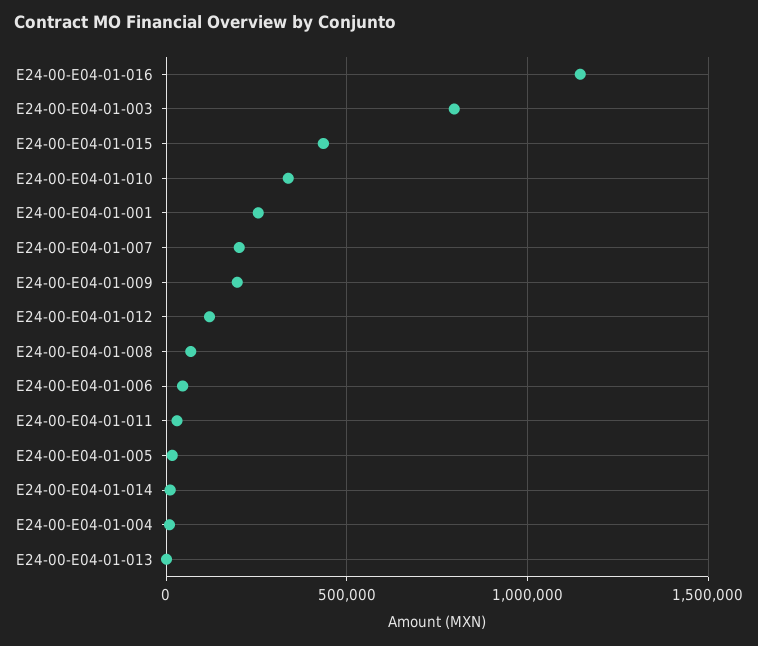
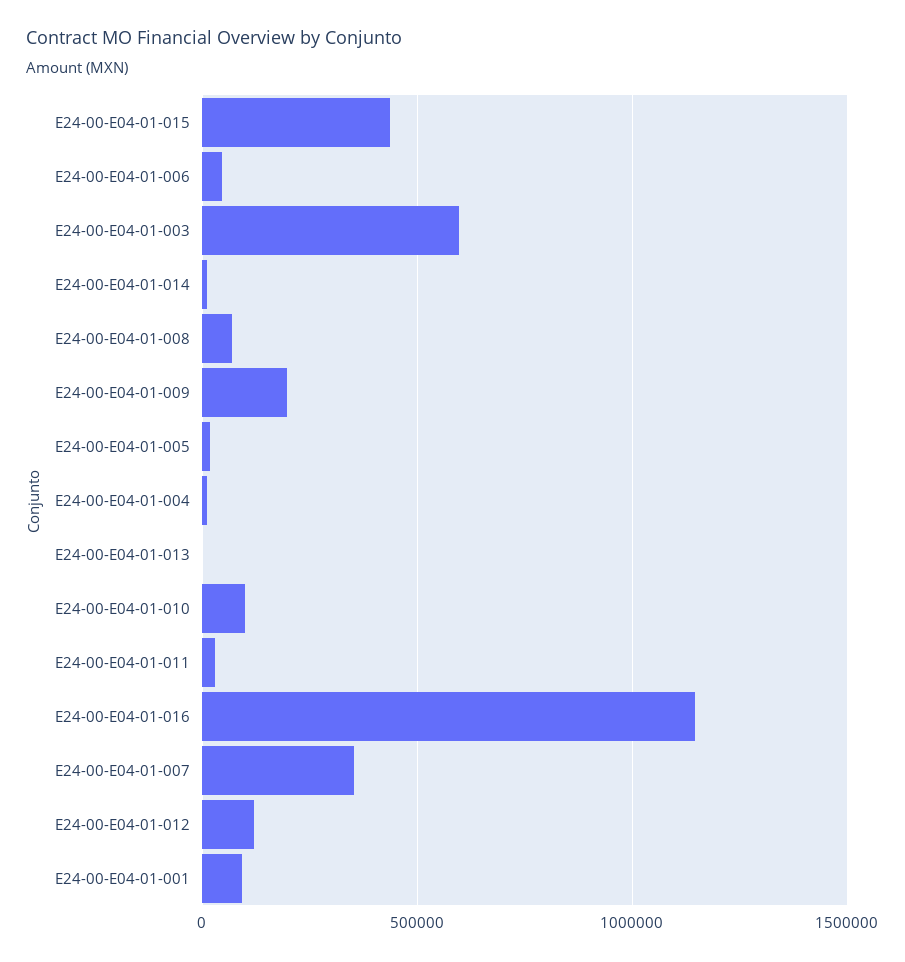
E24-00-E04-01-003: 800000 -> 600000
E24-00-E04-01-010: 350000 -> 100000
E24-00-E04-01-001: 250000 -> 100000
E24-00-E04-01-007: 200000 -> 350000

